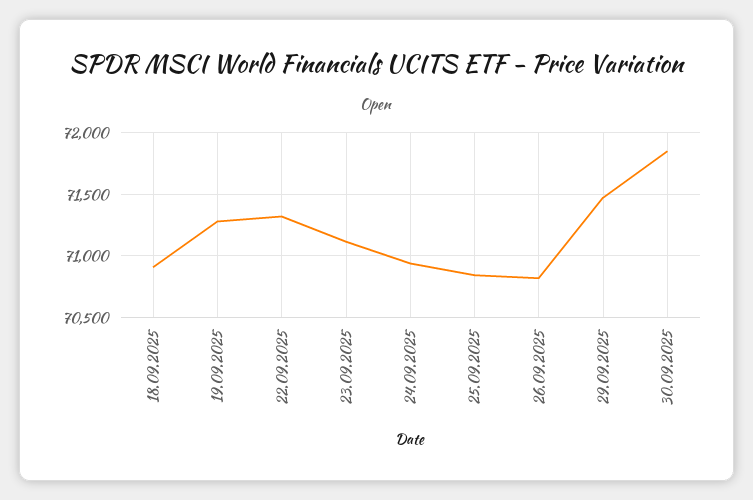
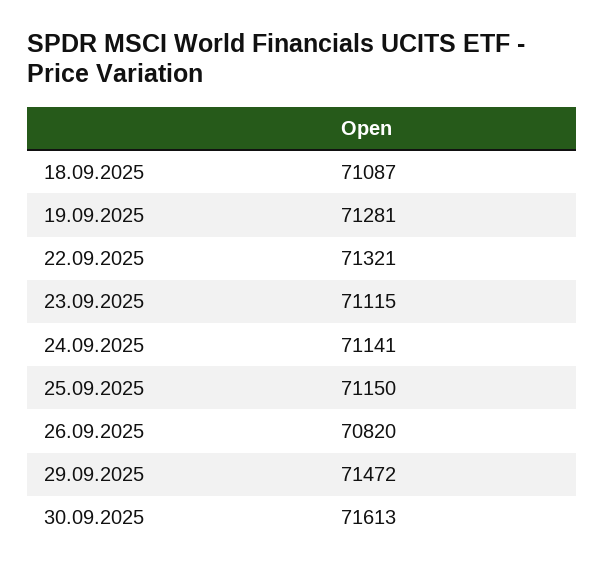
18.09.2025: 70900 -> 71087
24.09.2025: 70950 -> 71141
25.09.2025: 70850 -> 71150
30.09.2025: 71850 -> 71613

